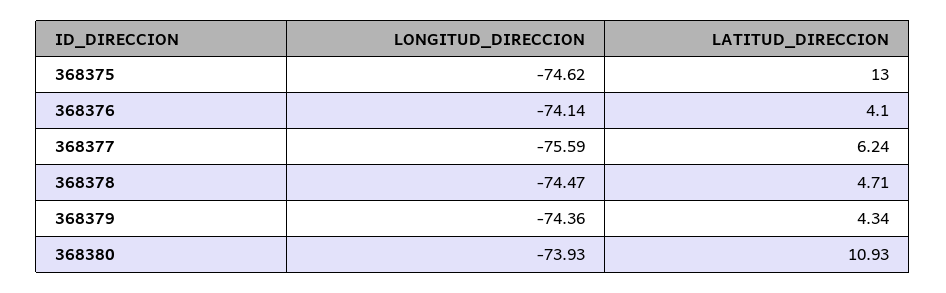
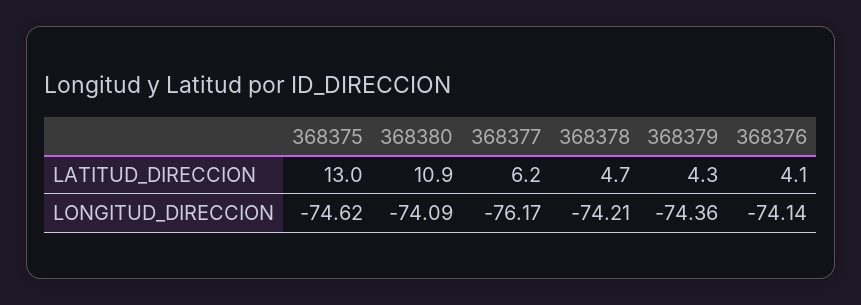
LONGITUD_DIRECCION, 368377: -75.59 -> -76.17
LONGITUD_DIRECCION, 368378: -74.47 -> -74.21
LONGITUD_DIRECCION, 368380: -73.93 -> -74.09

